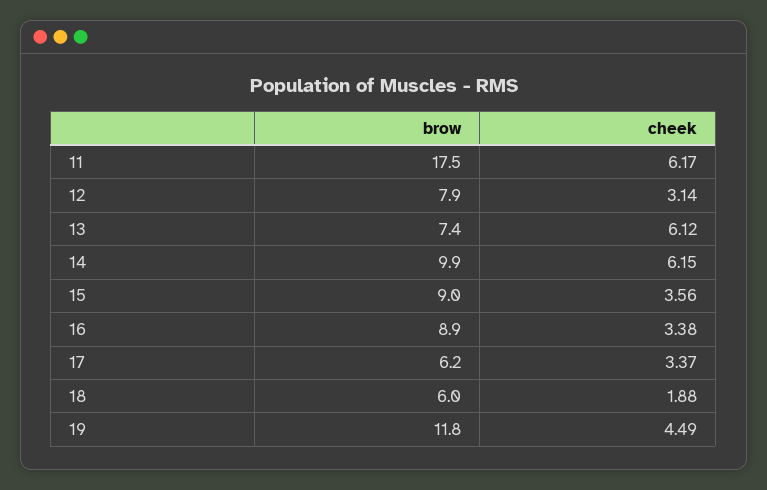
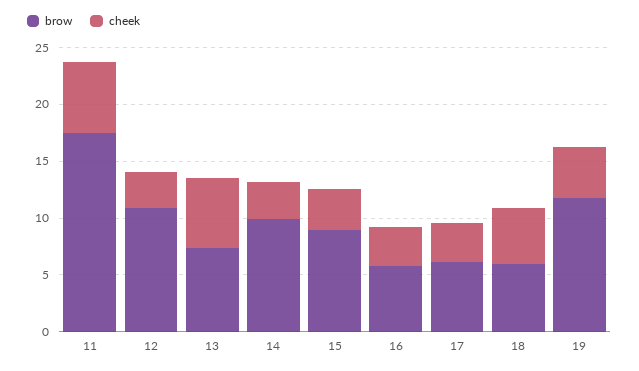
brow, 12: 7.9 -> 11
cheek, 14: 6.15 -> 3
brow, 16: 8.9 -> 6
cheek, 18: 1.88 -> 5

